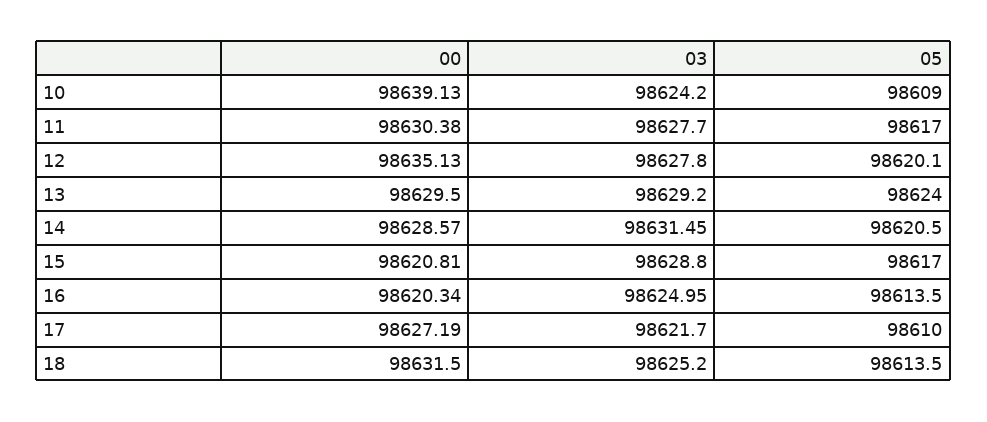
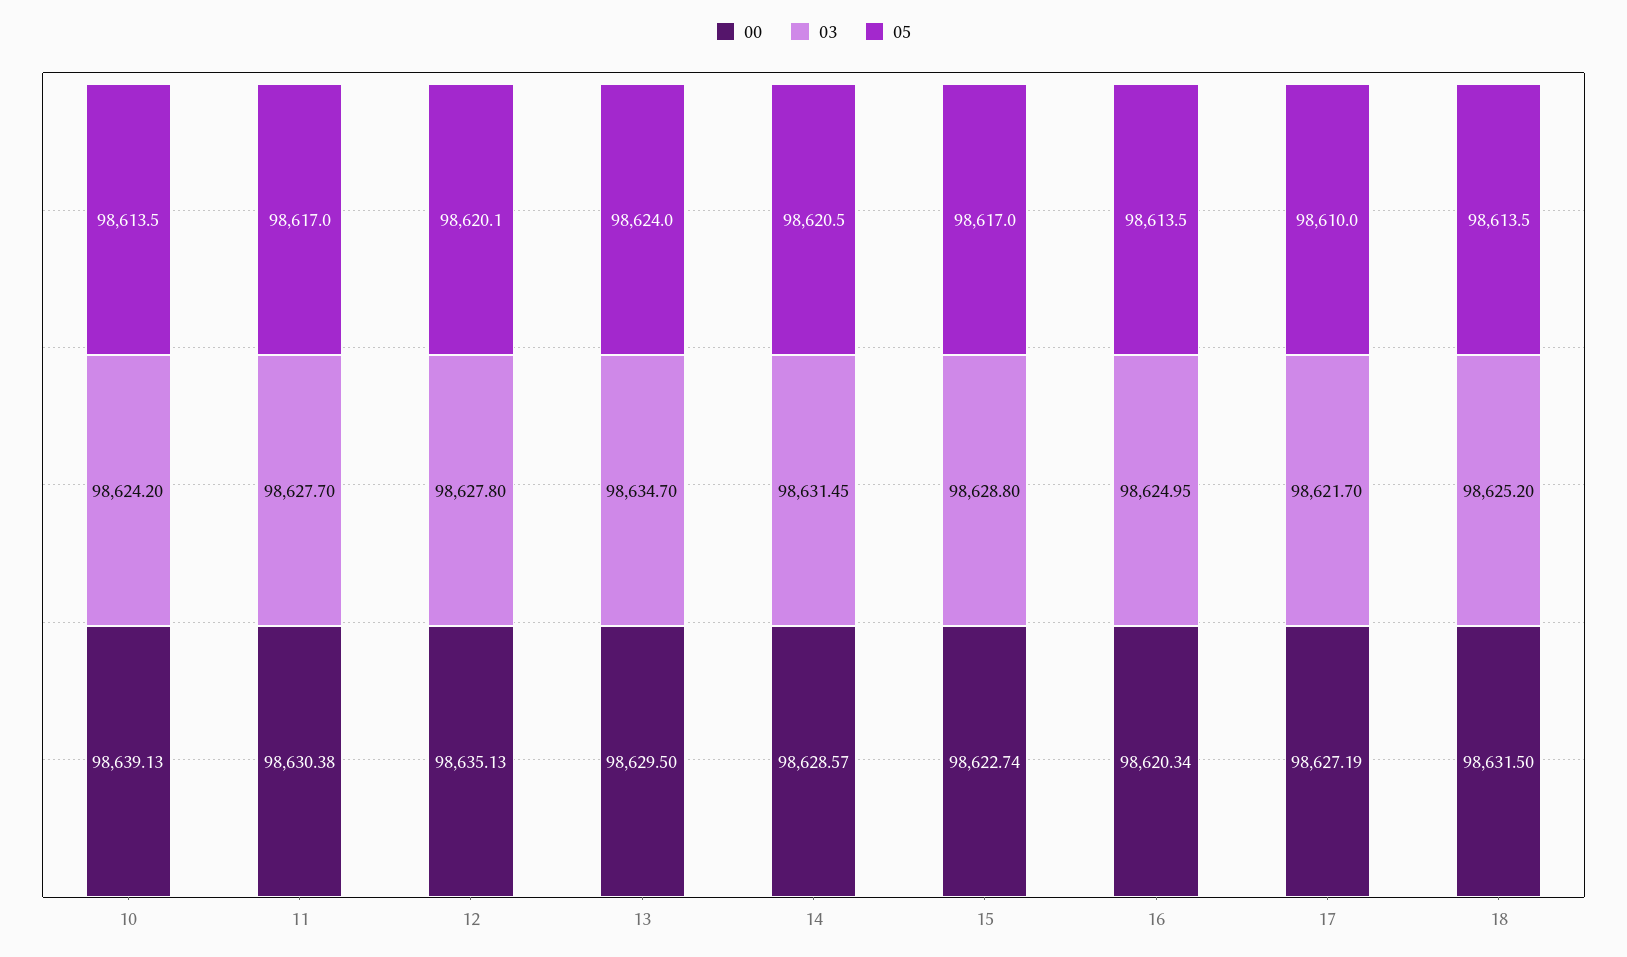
05, 10: 98609 -> 98613.5
03, 13: 98629.2 -> 98634.7
00, 15: 98620.81 -> 98622.74

